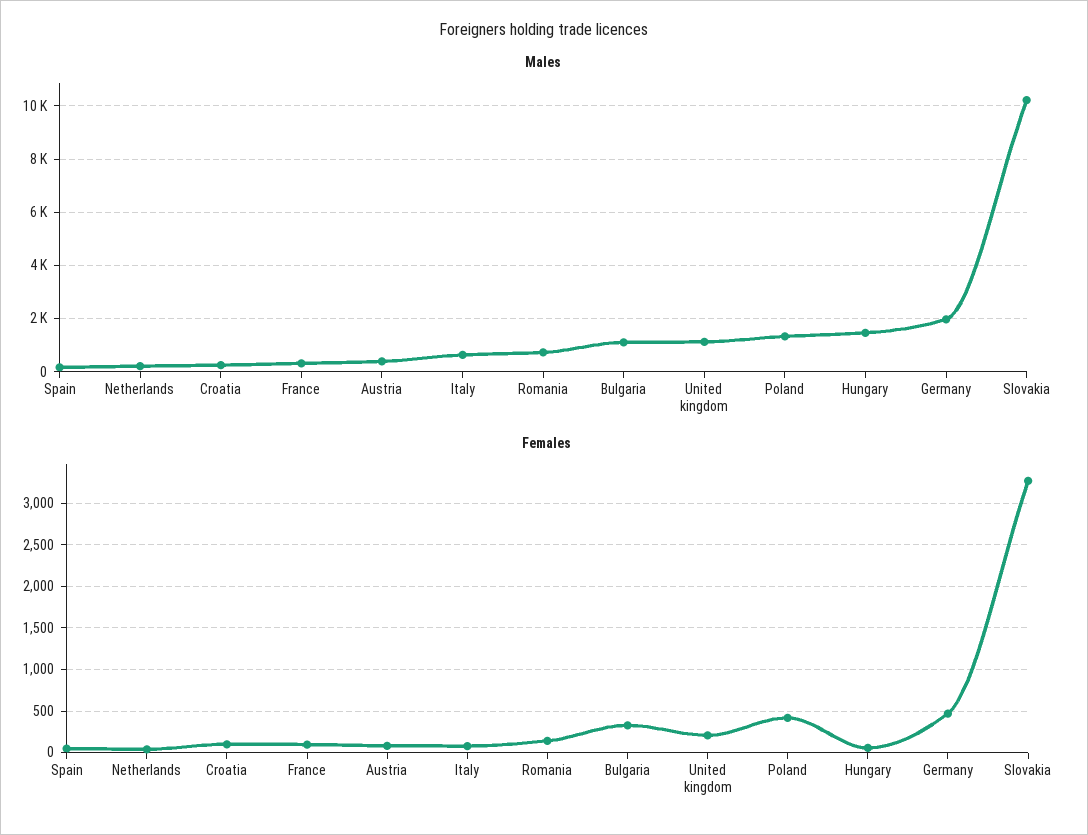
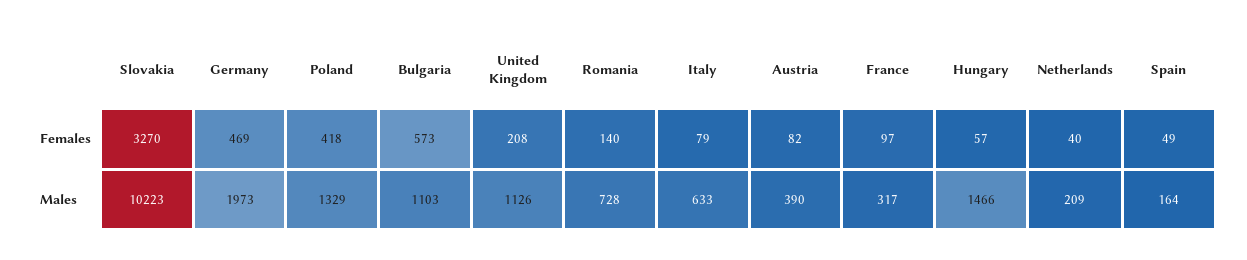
Males, Croatia: 250 -> none
Females, Croatia: 100 -> none
Females, Bulgaria: 300 -> 573

